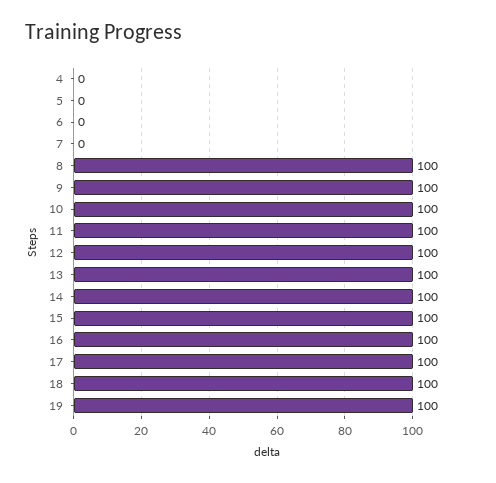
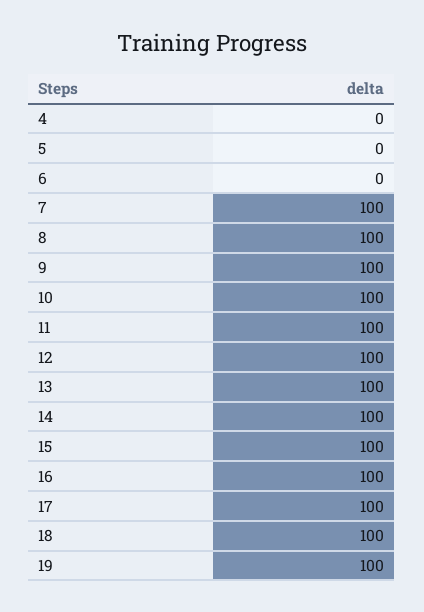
7: 0 -> 100

